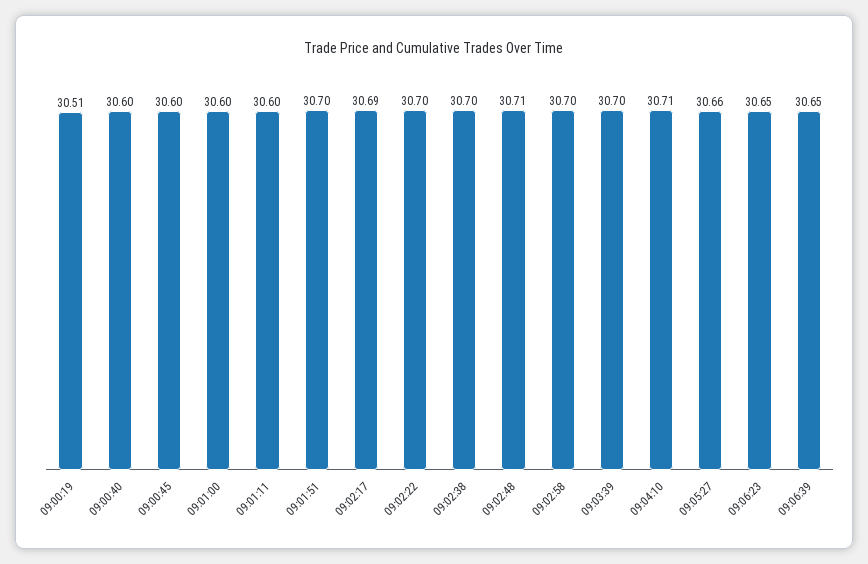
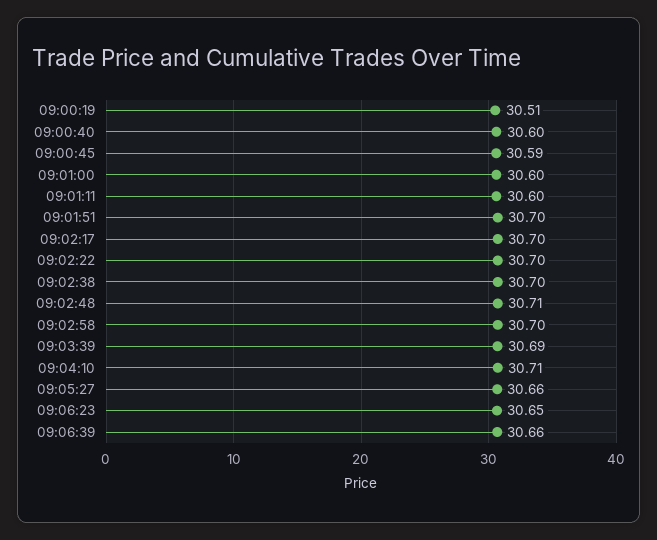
09:00:45: 30.6 -> 30.59
09:02:17: 30.69 -> 30.7
09:03:39: 30.7 -> 30.69
09:06:39: 30.65 -> 30.66

